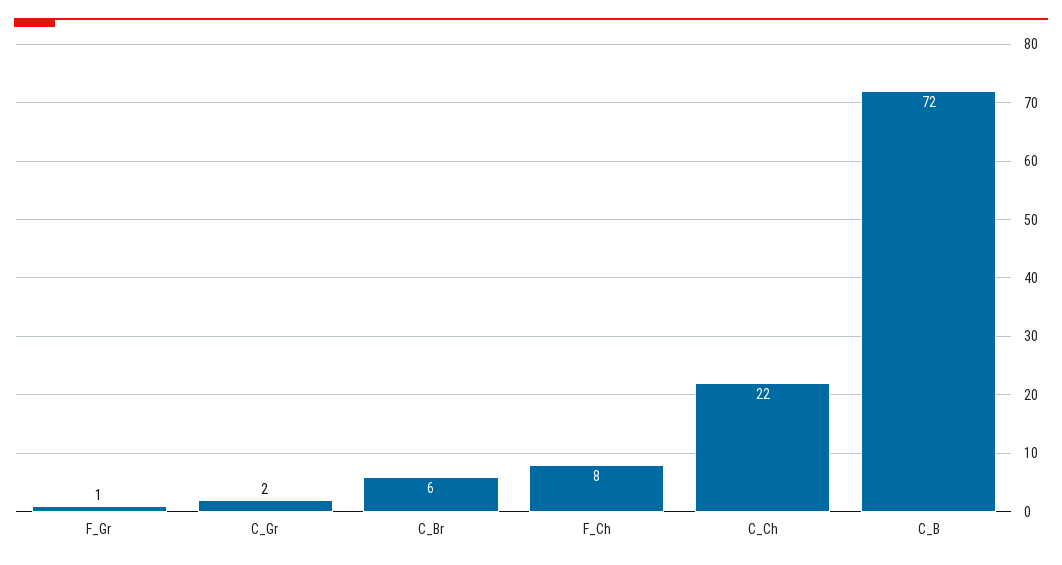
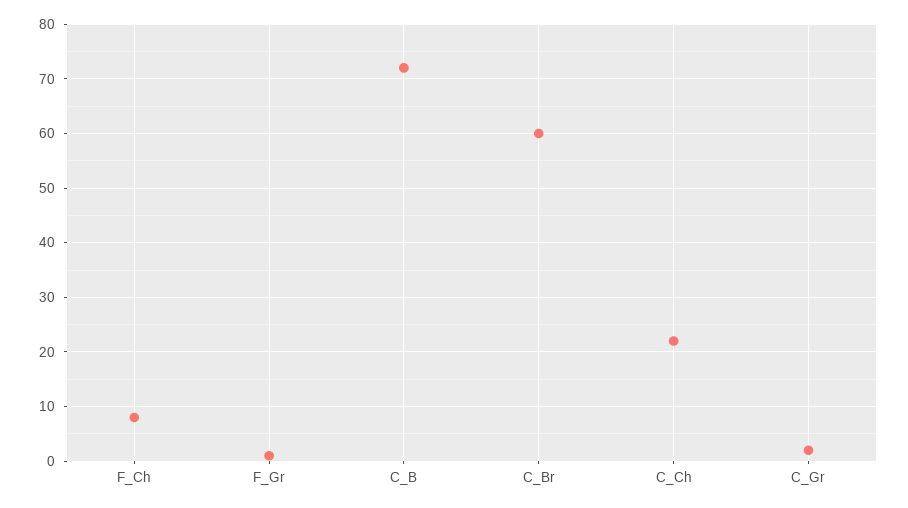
C_Br: 6 -> 60

